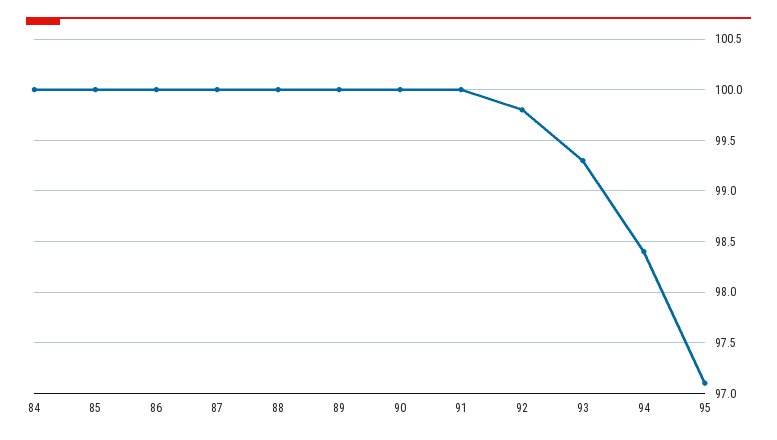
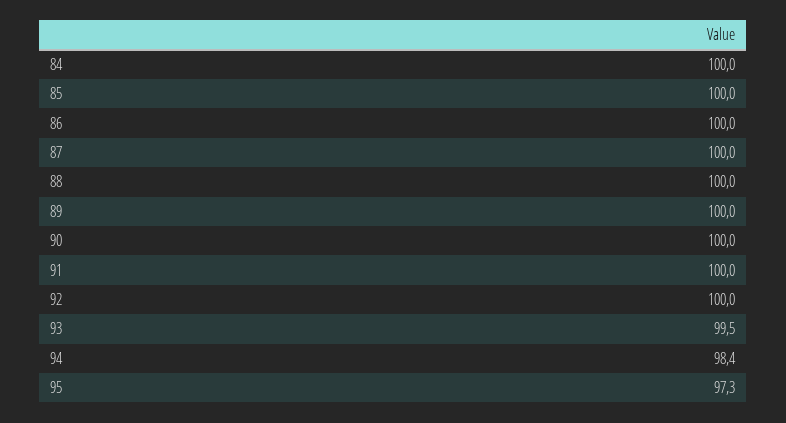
92: 99.8 -> 100
93: 99.3 -> 99.5
95: 97.1 -> 97.3

